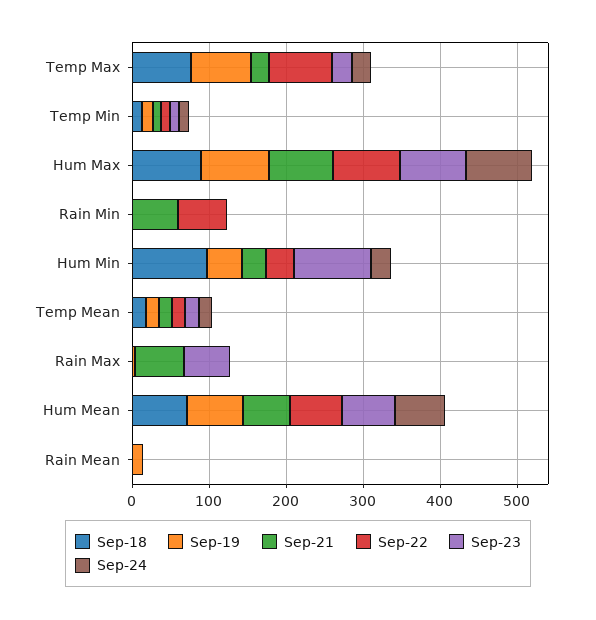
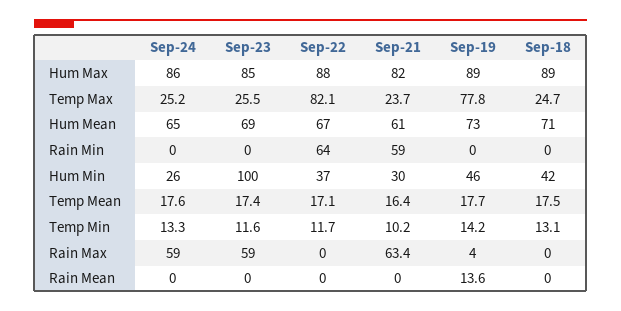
Sep-18, Temp Max: 80 -> 24.7
Sep-18, Hum Min: 100 -> 42
Sep-24, Rain Max: 0 -> 59

